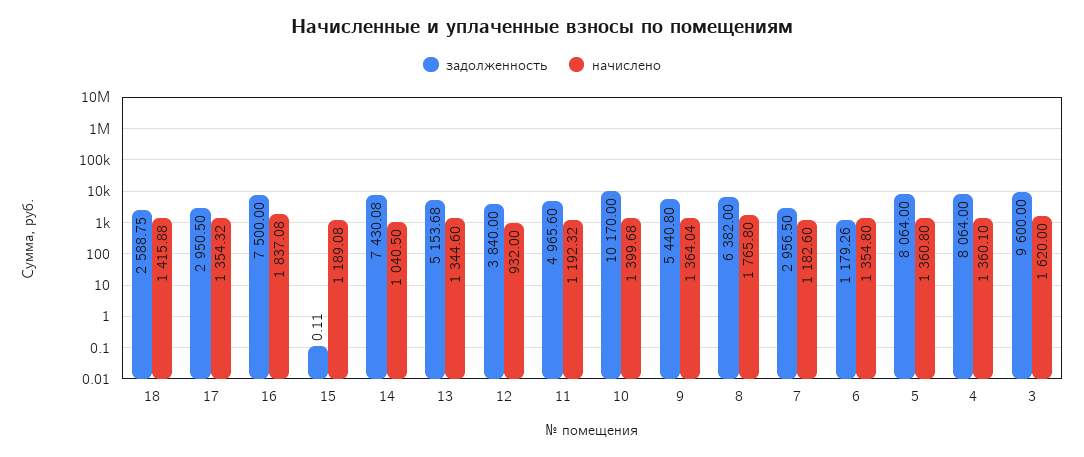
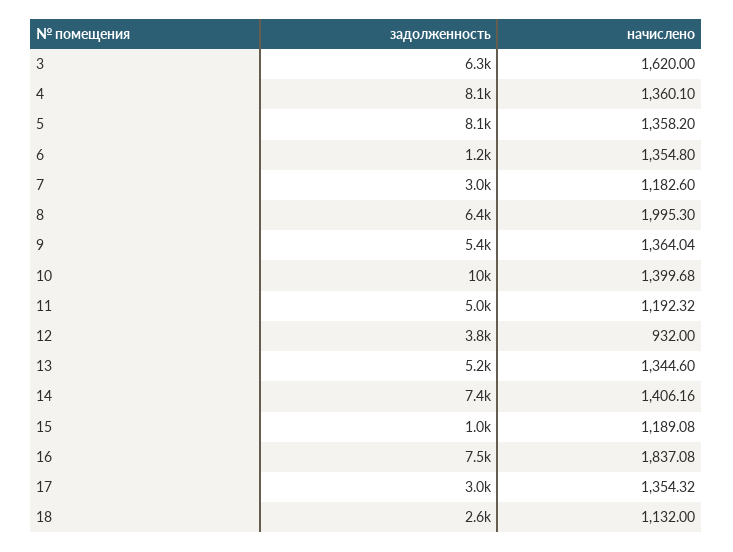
начислено, 18: 1415.88 -> 1132
задолженность, 15: 0.11 -> 1000
начислено, 14: 1040.5 -> 1406.16
начислено, 8: 1765.8 -> 1995.3
начислено, 5: 1360.8 -> 1358.2
задолженность, 3: 9600 -> 6300

